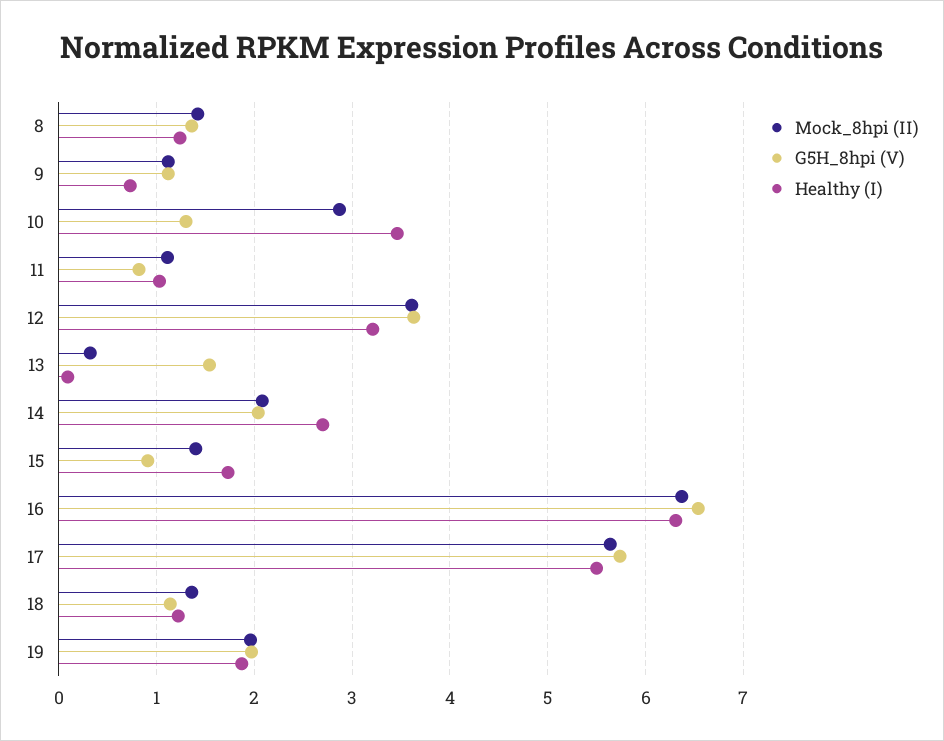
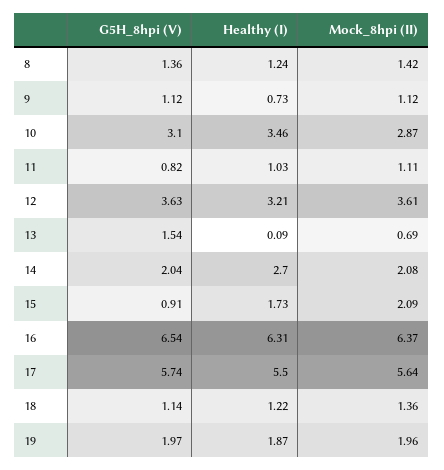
G5H_8hpi (V), 10: 1.3 -> 3.1
Mock_8hpi (II), 13: 0.3 -> 0.69
Mock_8hpi (II), 15: 1.4 -> 2.09

